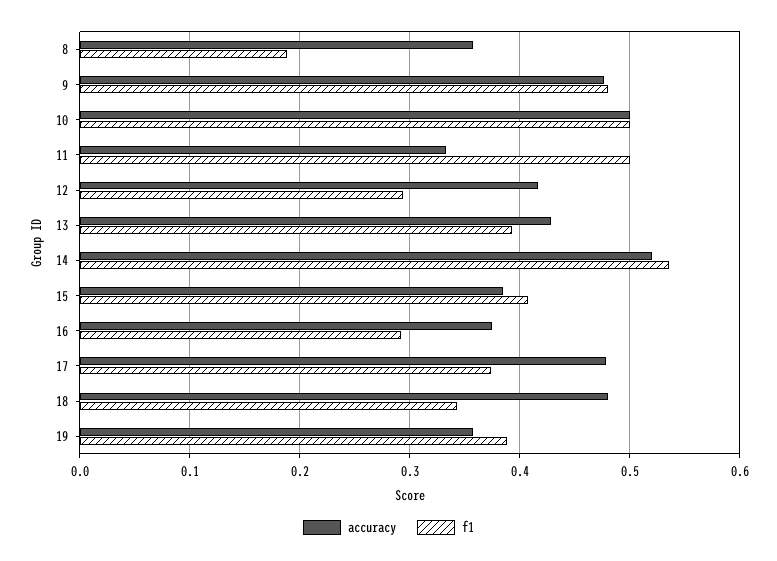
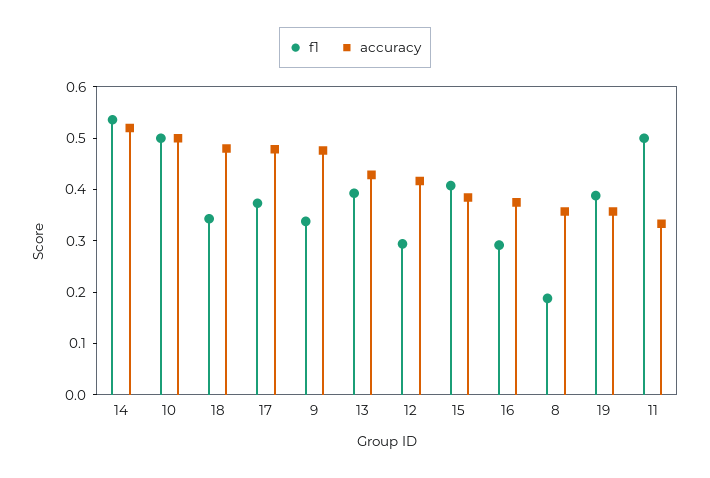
f1, 9: 0.48 -> 0.34

